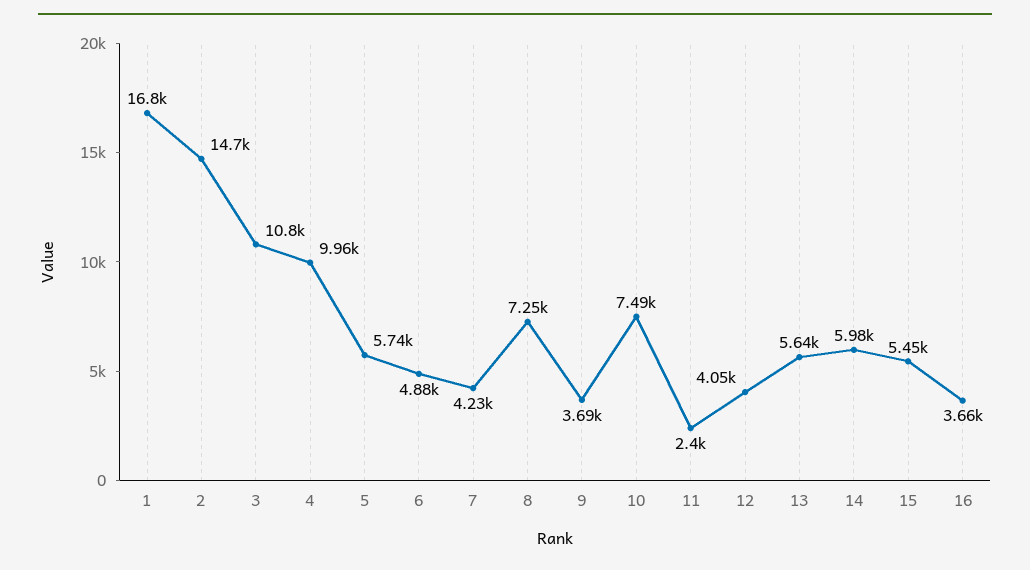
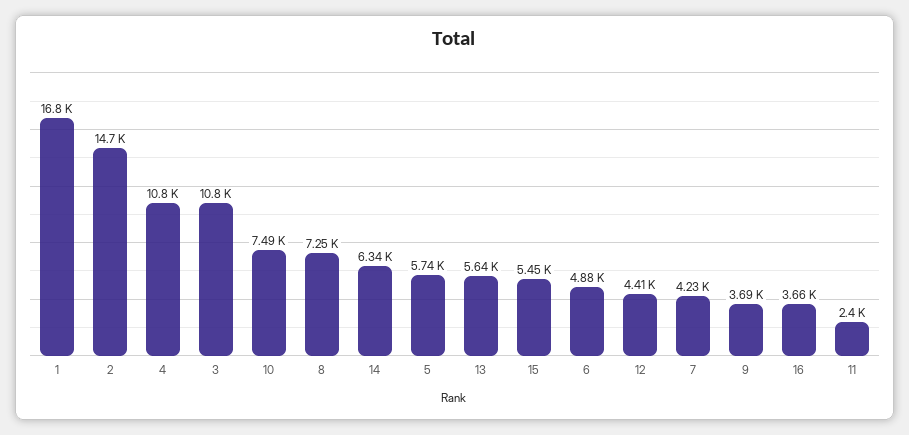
4: 9960 -> 10800
12: 4050 -> 4410
14: 5980 -> 6340

